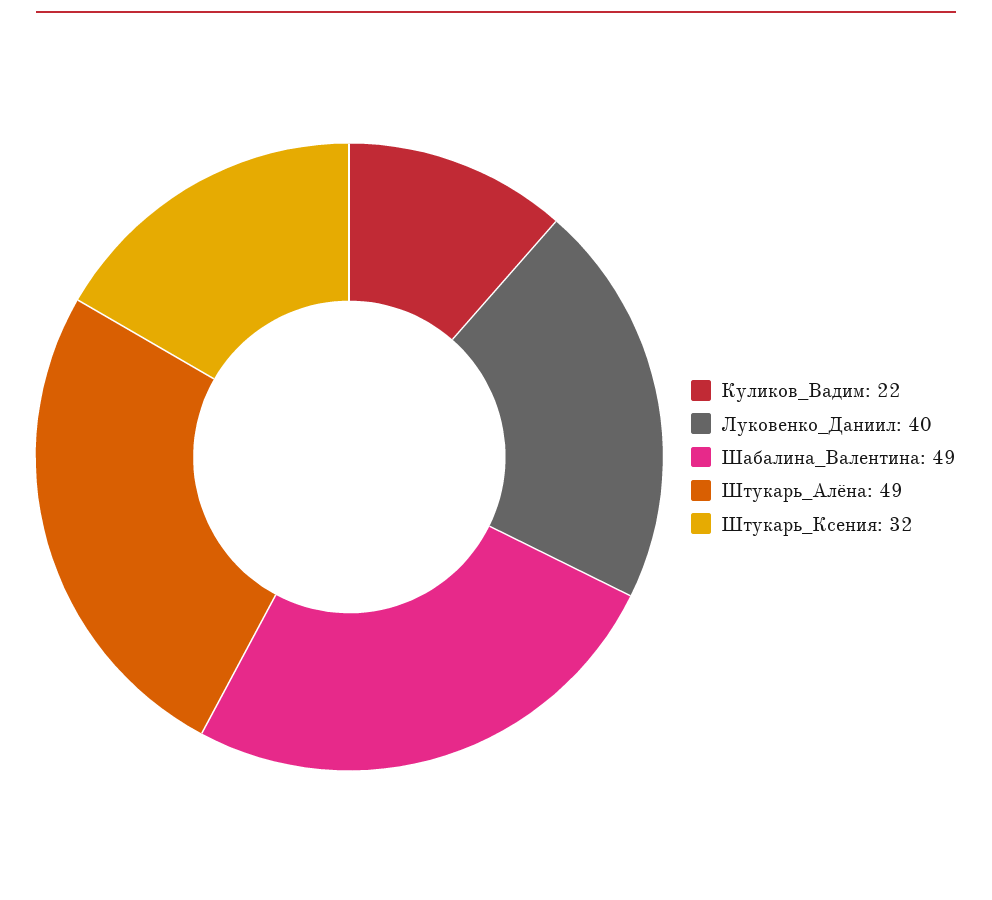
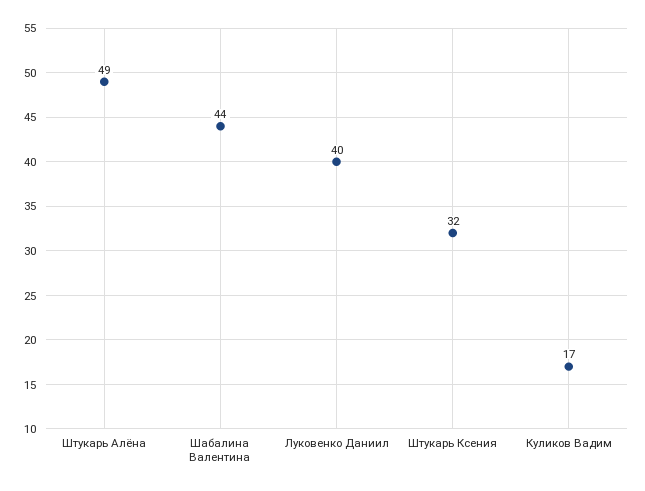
Куликов_Вадим: 22 -> 17
Шабалина_Валентина: 49 -> 44

